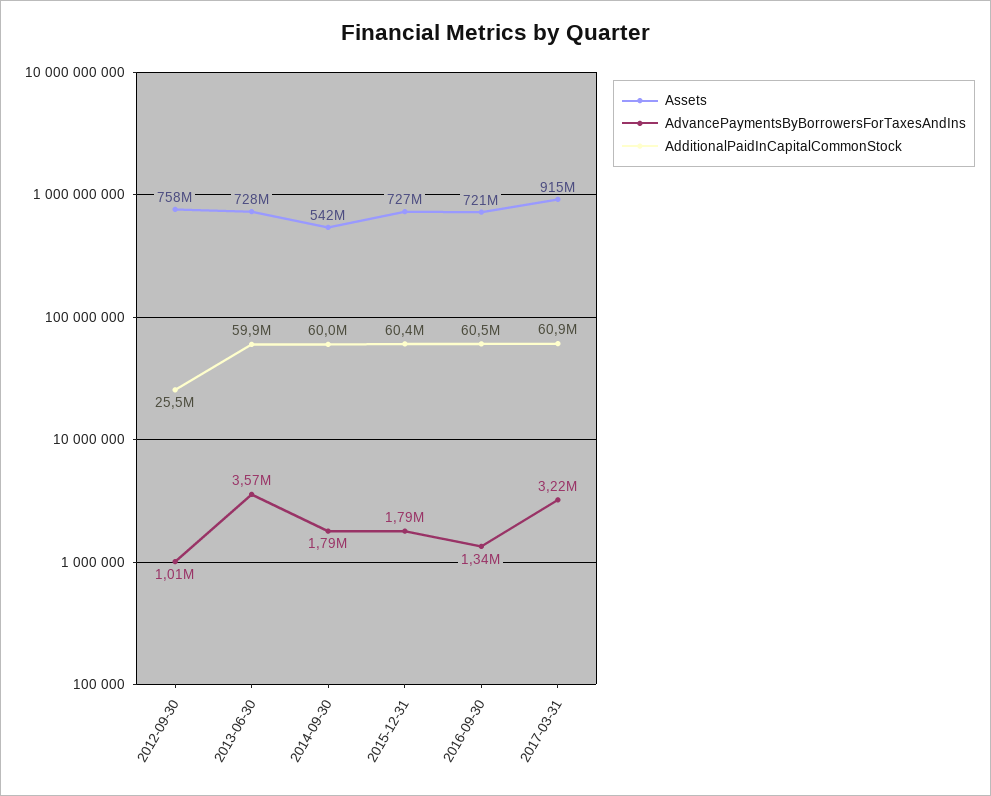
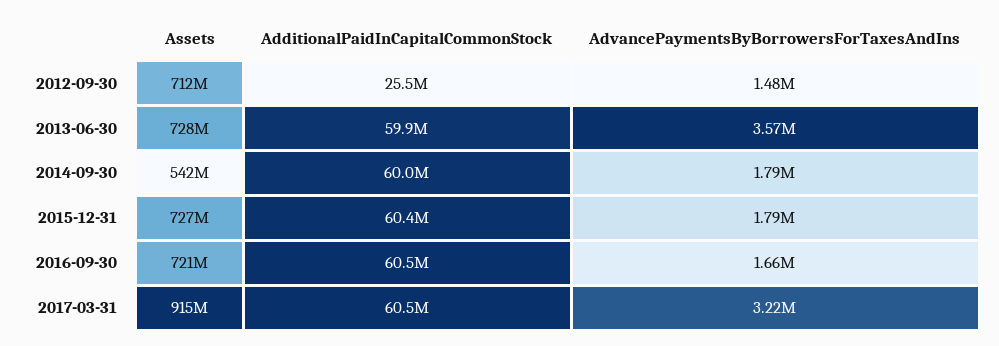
Assets, 2012-09-30: 758000000 -> 712000000
AdvancePaymentsByBorrowersForTaxesAndIns, 2012-09-30: 1010000 -> 1480000
AdvancePaymentsByBorrowersForTaxesAndIns, 2016-09-30: 1340000 -> 1660000
AdditionalPaidInCapitalCommonStock, 2017-03-31: 60900000 -> 60500000

